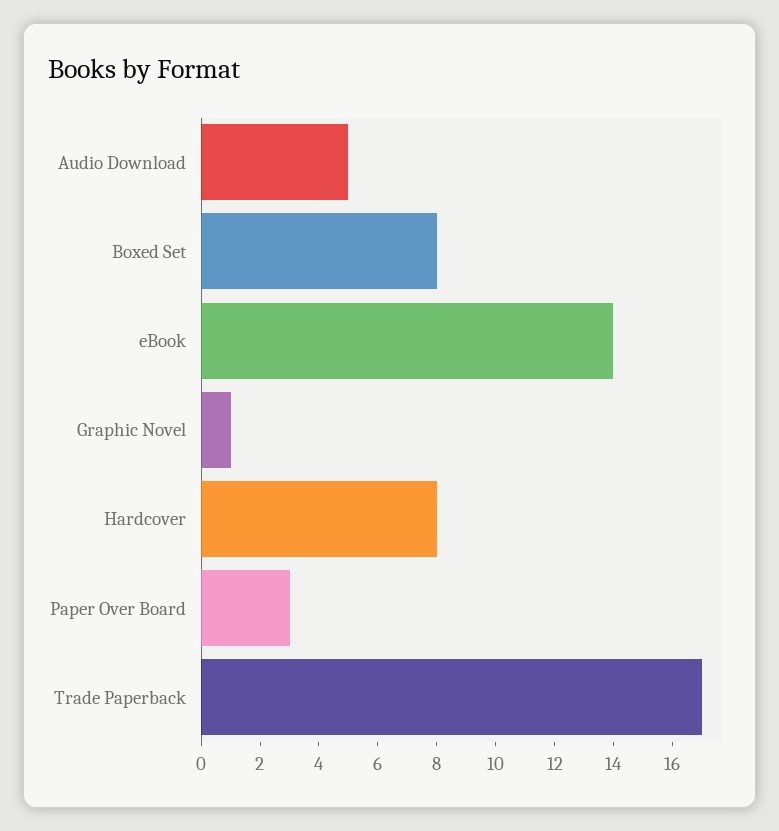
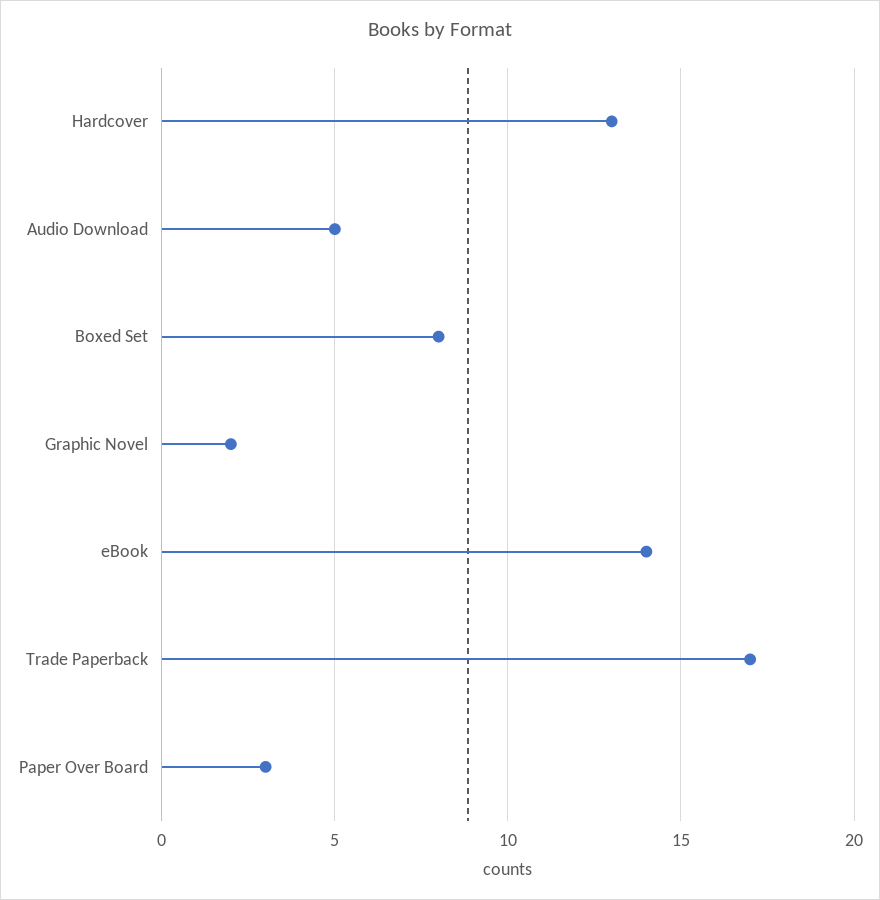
Graphic Novel: 1 -> 2
Hardcover: 8 -> 13

